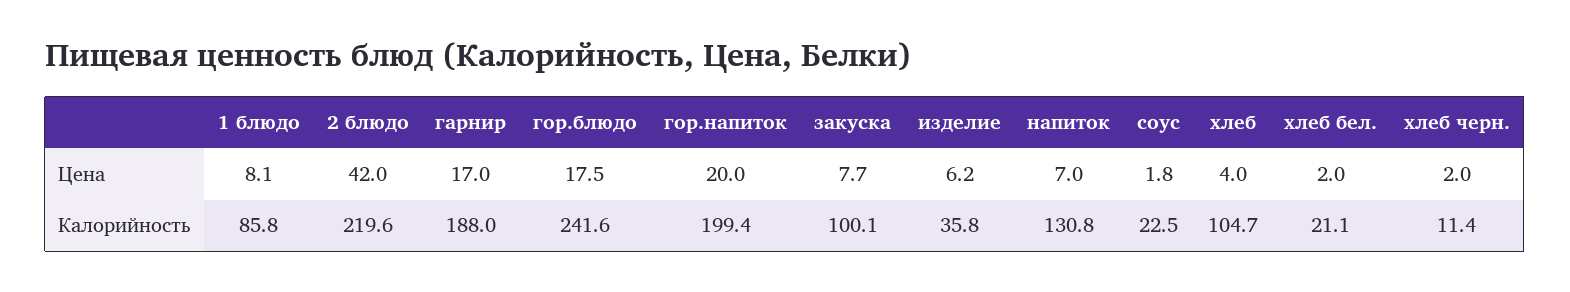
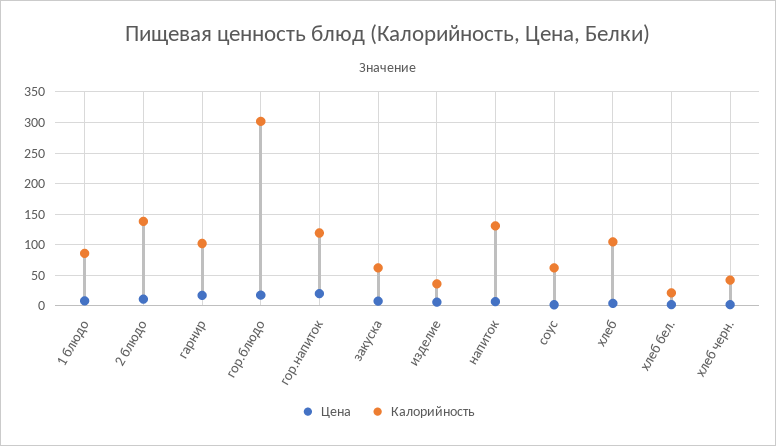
Цена, 2 блюдо: 42 -> 10
Калорийность, 2 блюдо: 219.6 -> 140
Калорийность, гарнир: 188 -> 100
Калорийность, гор.блюдо: 241.6 -> 300
Калорийность, гор.напиток: 199.4 -> 120
Калорийность, закуска: 100.1 -> 60
Калорийность, соус: 22.5 -> 60
Калорийность, хлеб черн.: 11.4 -> 40

